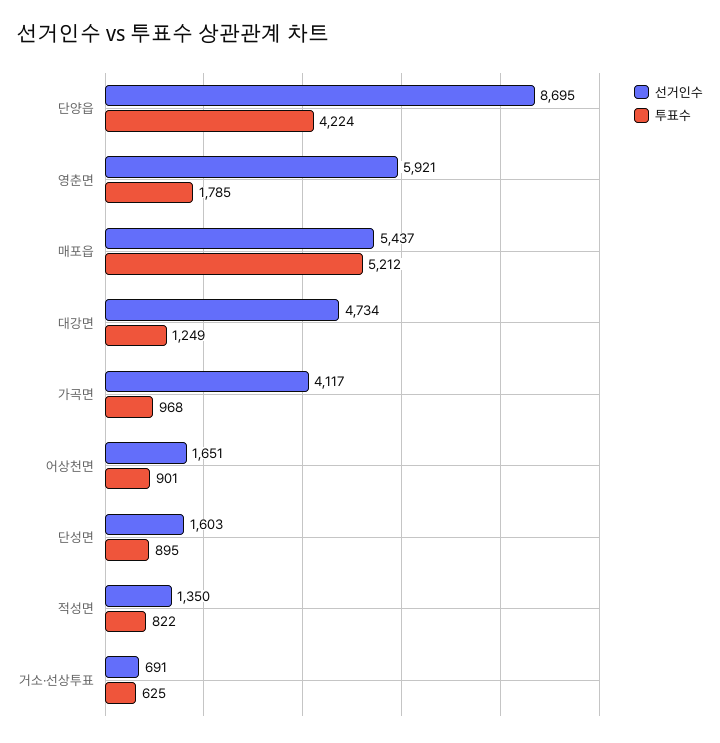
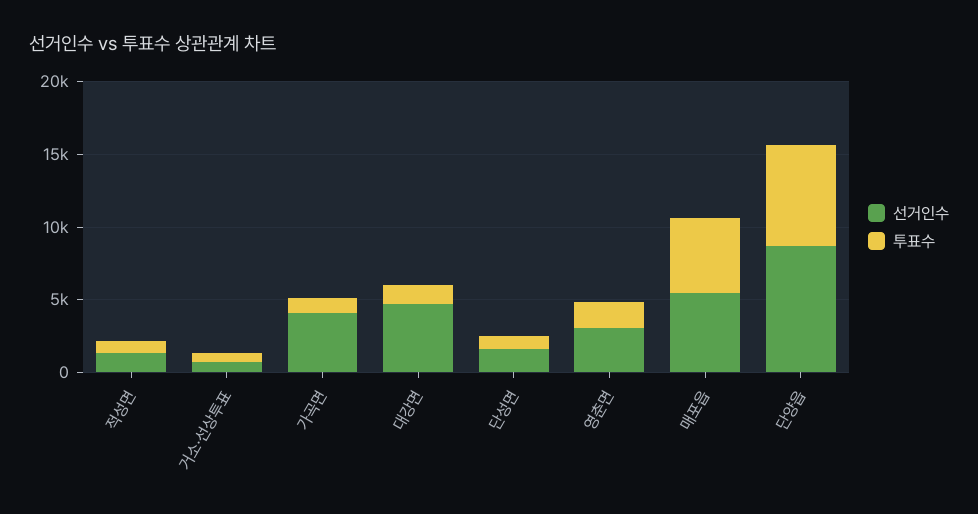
투표수, 단양읍: 4224 -> 7000
선거인수, 영춘면: 5921 -> 3000
선거인수, 어상천면: 1651 -> none
투표수, 어상천면: 901 -> none

